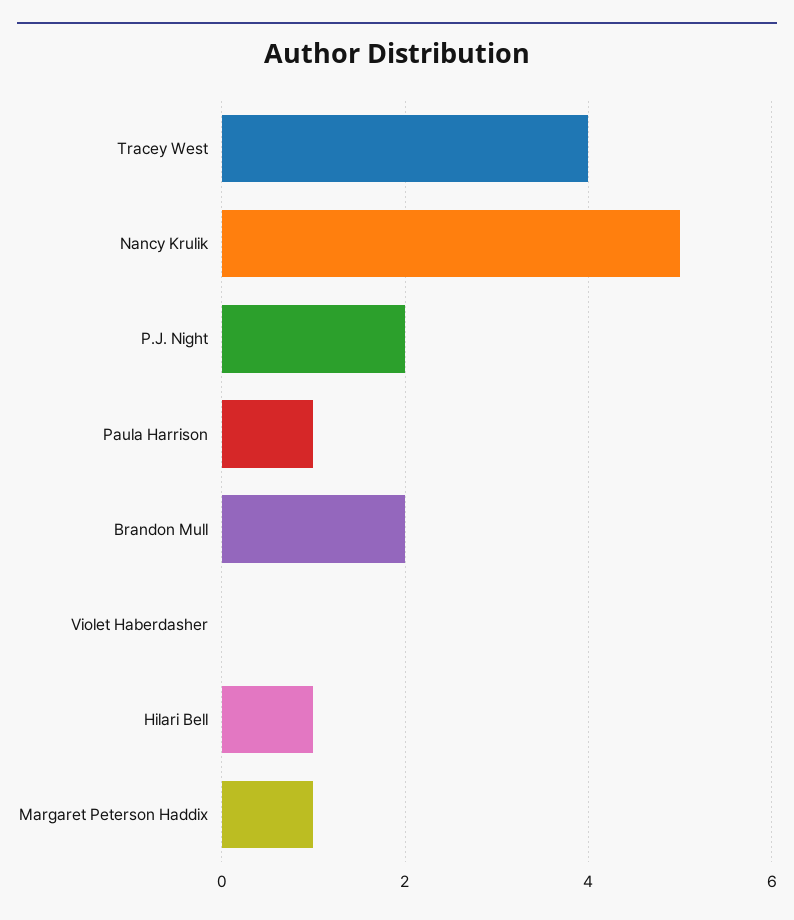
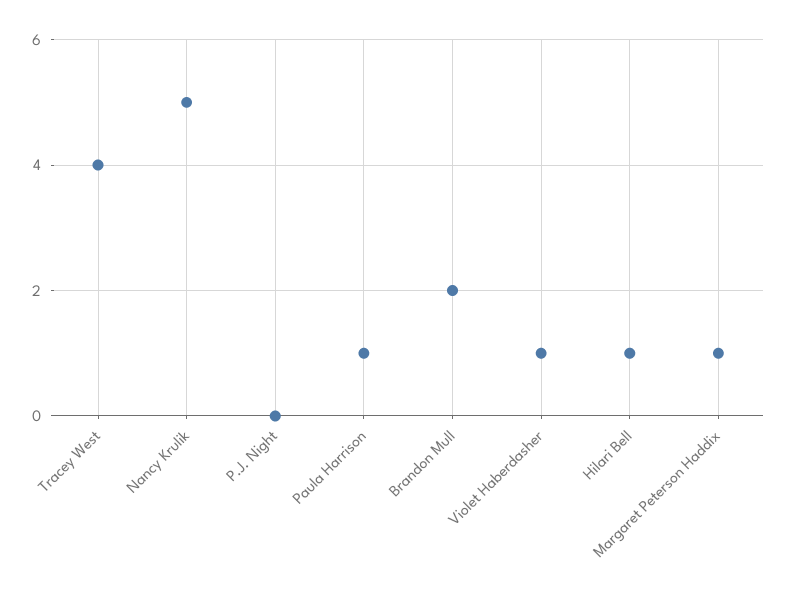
P.J. Night: 2 -> 0
Violet Haberdasher: 0 -> 1

